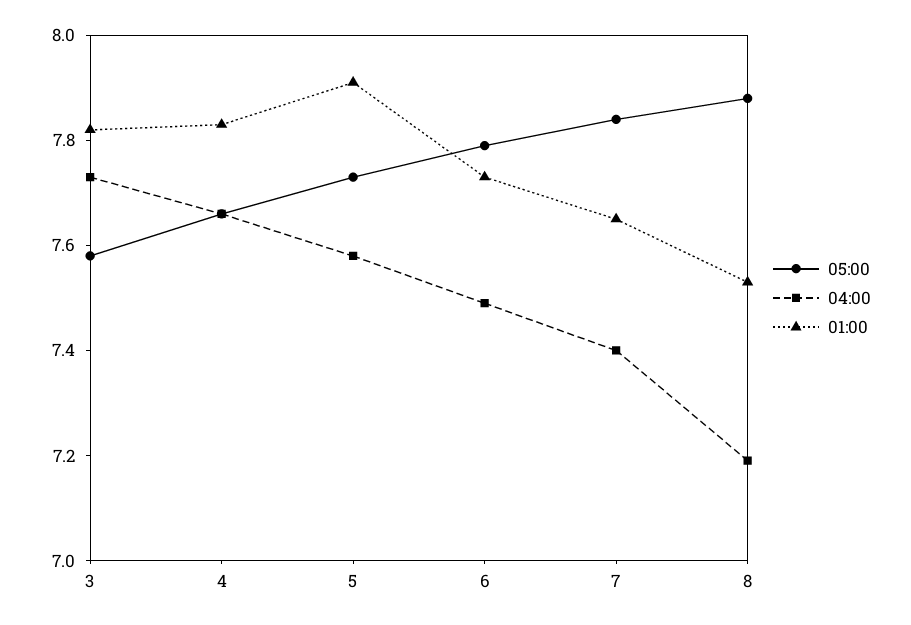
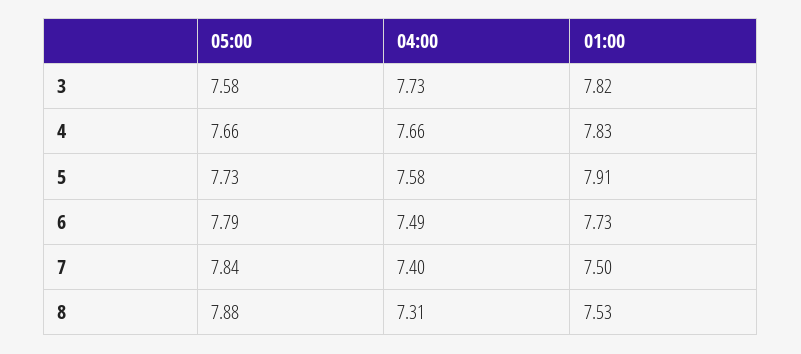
01:00, 7: 7.65 -> 7.5
04:00, 8: 7.2 -> 7.31

